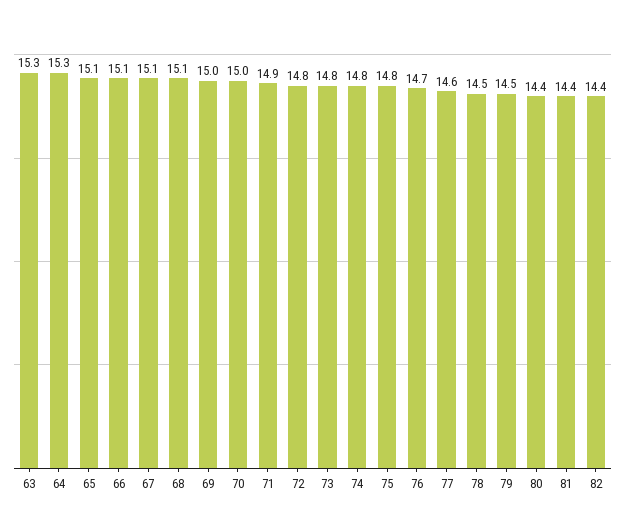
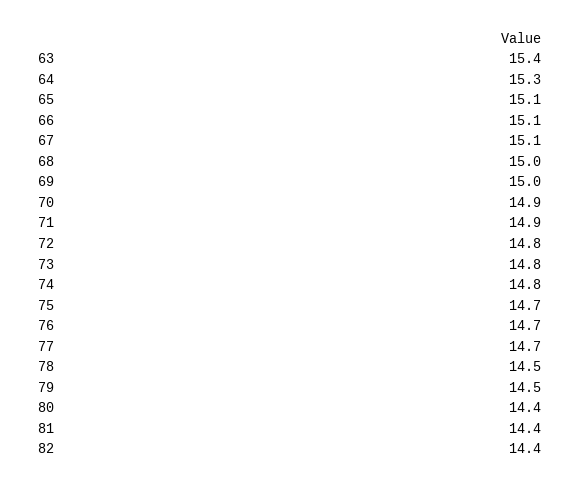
63: 15.3 -> 15.4
68: 15.1 -> 15
70: 15 -> 14.9
75: 14.8 -> 14.7
77: 14.6 -> 14.7

